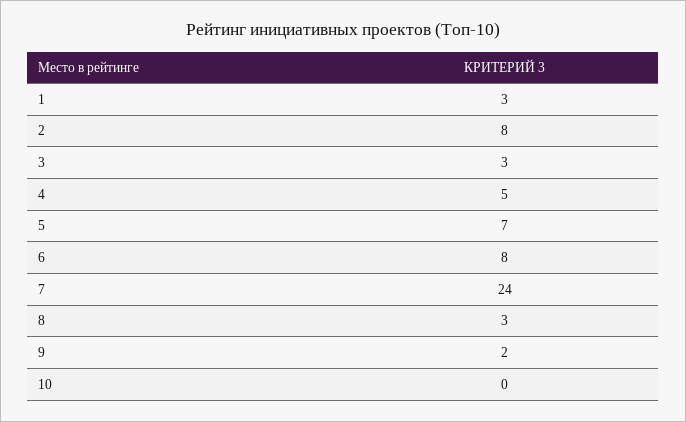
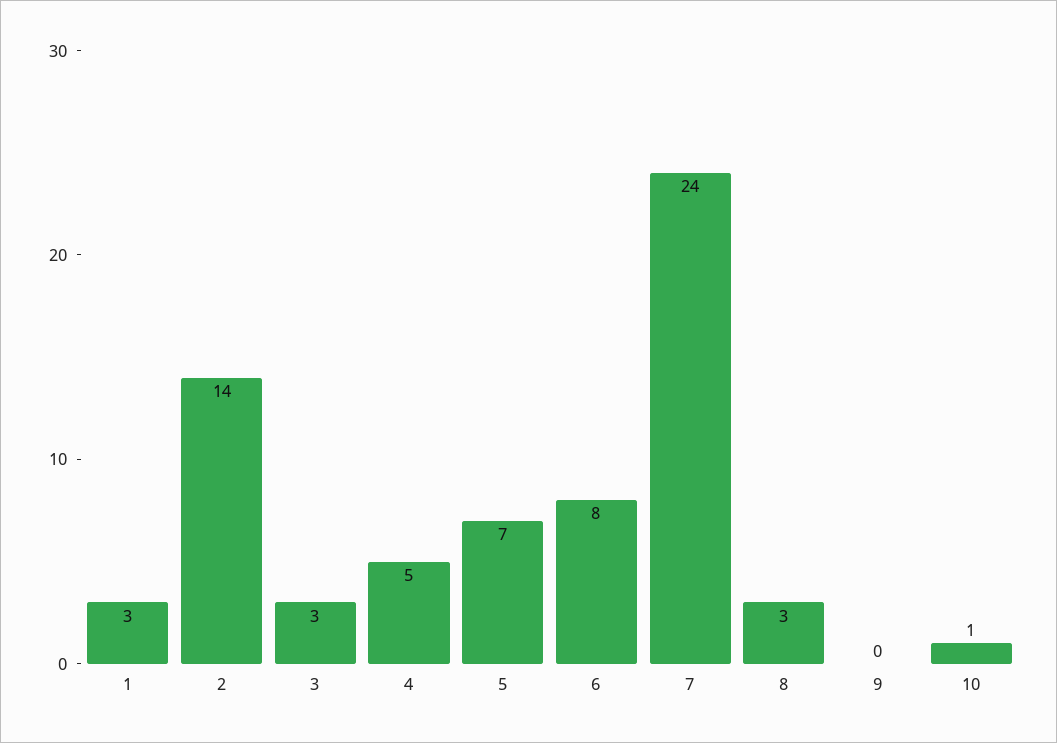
2: 8 -> 14
9: 2 -> 0
10: 0 -> 1

